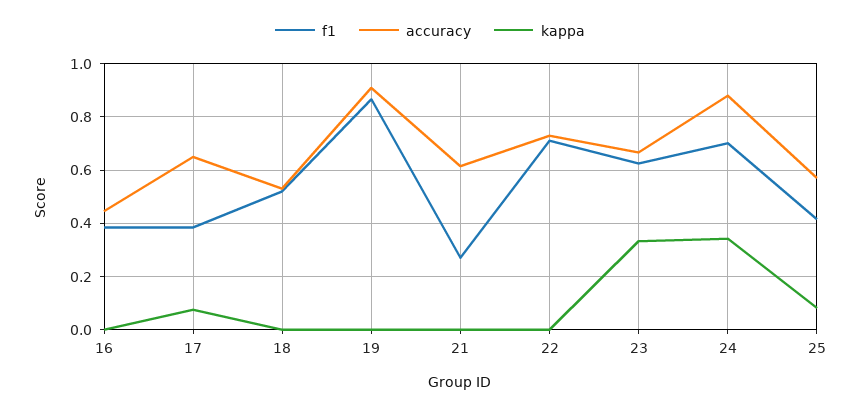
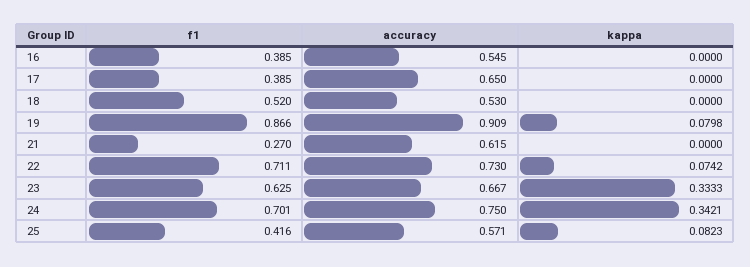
accuracy, 16: 0.45 -> 0.545
kappa, 17: 0.075 -> 0
kappa, 19: 0 -> 0.0798
kappa, 22: 0 -> 0.0742
accuracy, 24: 0.875 -> 0.75

